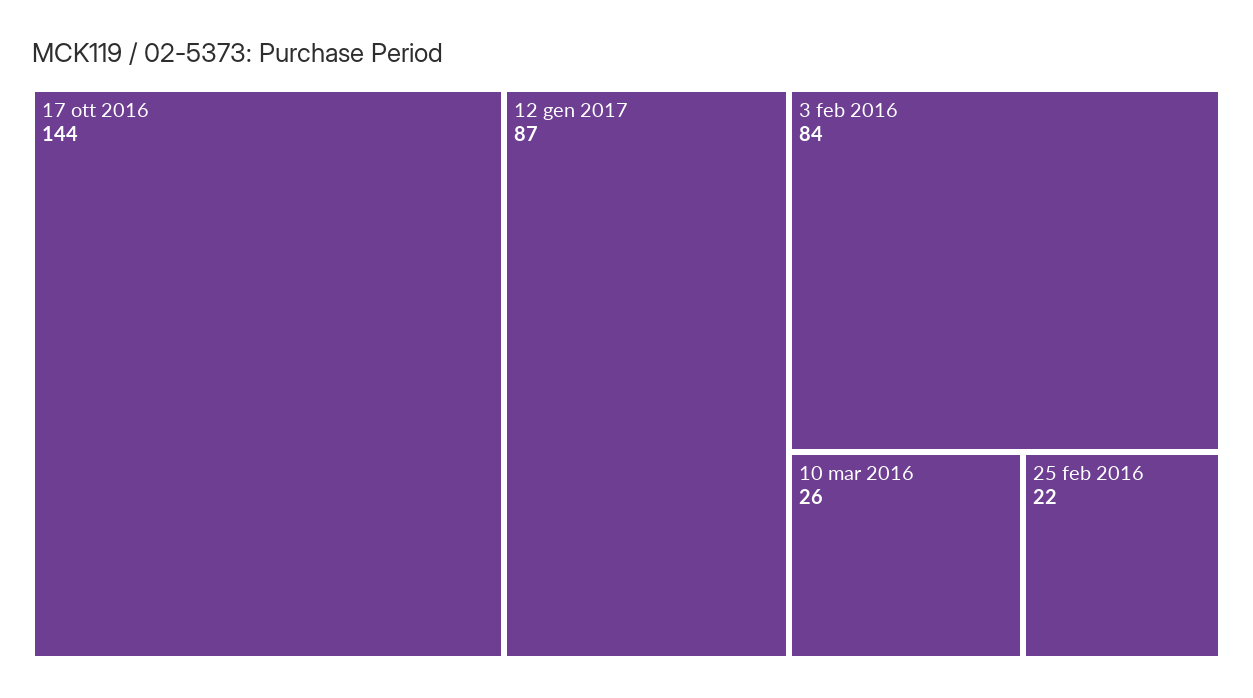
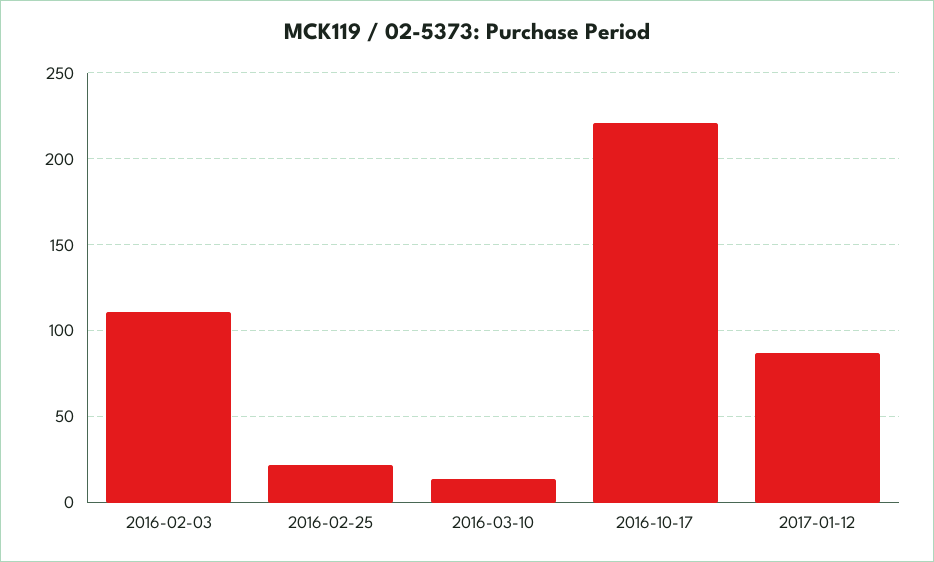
17 ott 2016: 144 -> 220
3 feb 2016: 84 -> 110
10 mar 2016: 26 -> 15

